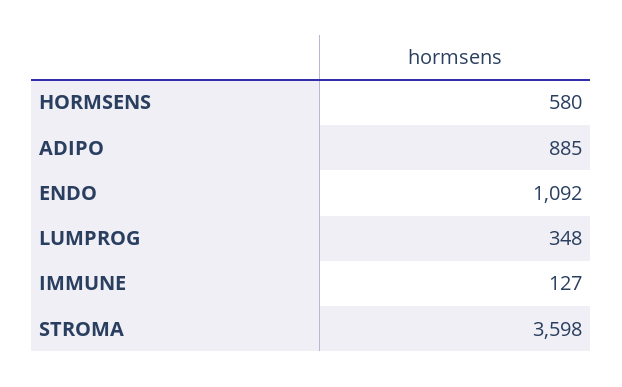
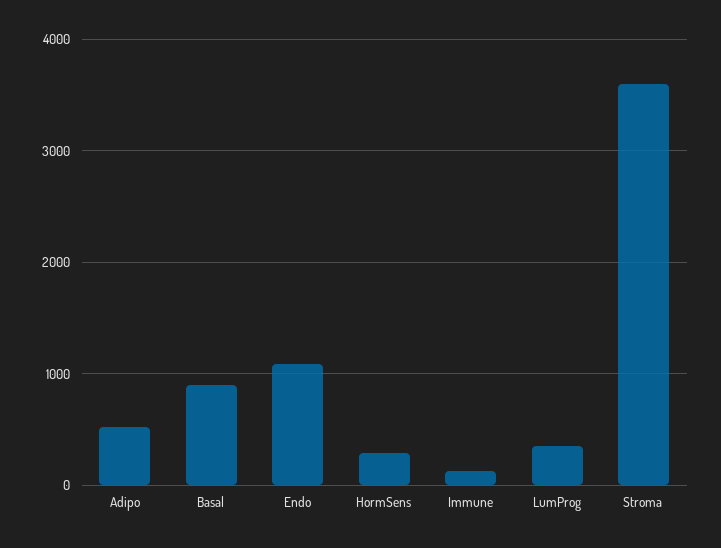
HORMSENS: 580 -> 300
ADIPO: 885 -> 500
Basal: none -> 900

